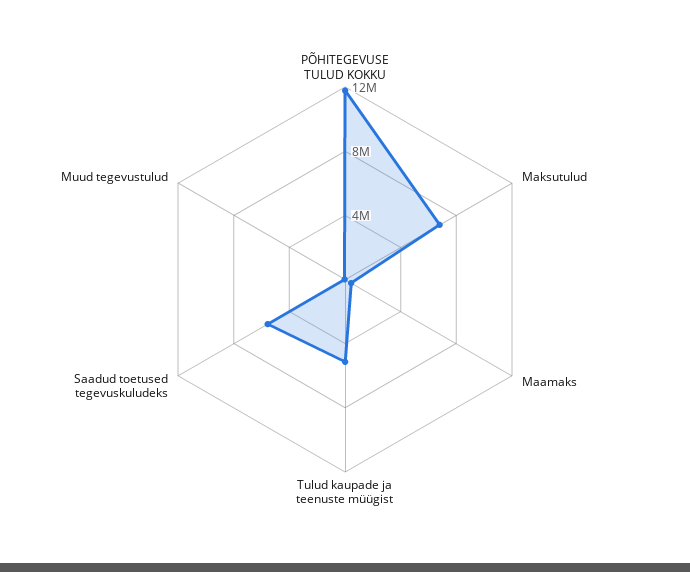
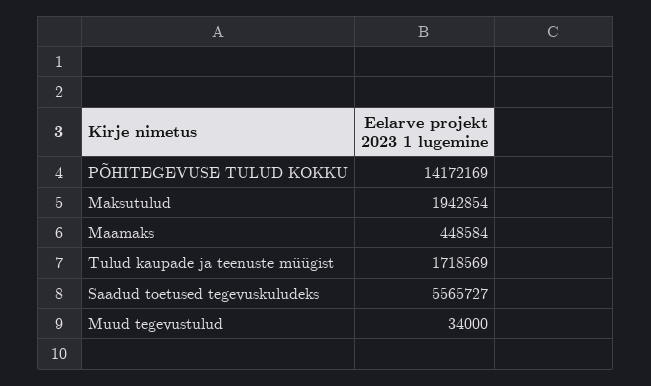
PÕHITEGEVUSE TULUD KOKKU: 12000000 -> 14172169
Maksutulud: 7000000 -> 1942854
Tulud kaupade ja teenuste müügist: 5000000 -> 1718569

